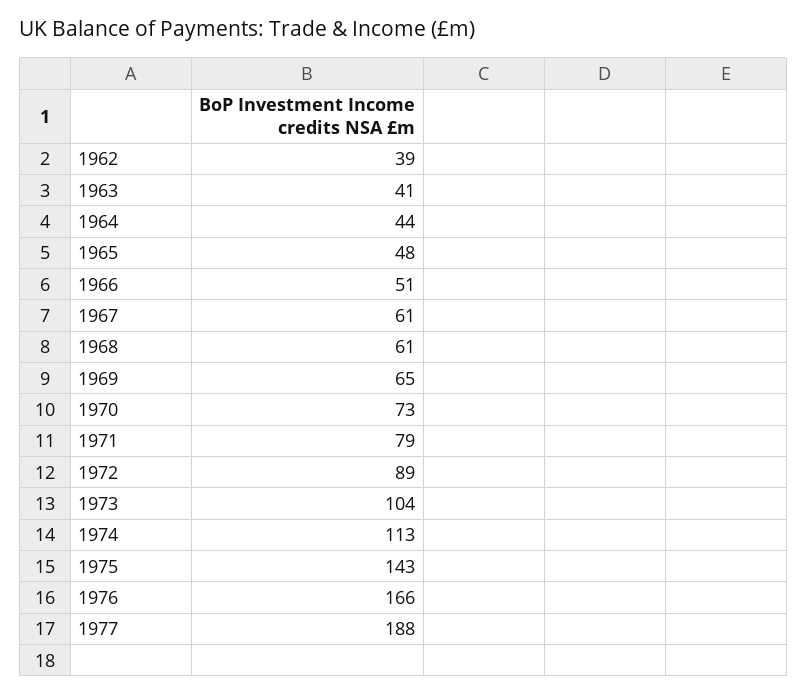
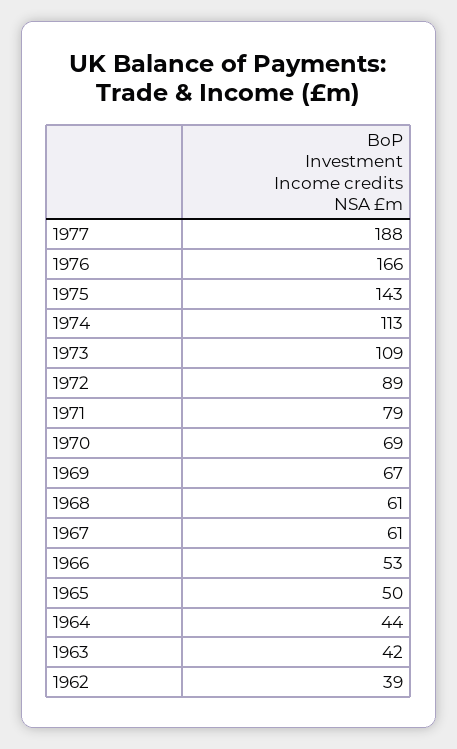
1963: 41 -> 42
1965: 48 -> 50
1966: 51 -> 53
1969: 65 -> 67
1970: 73 -> 69
1973: 104 -> 109

